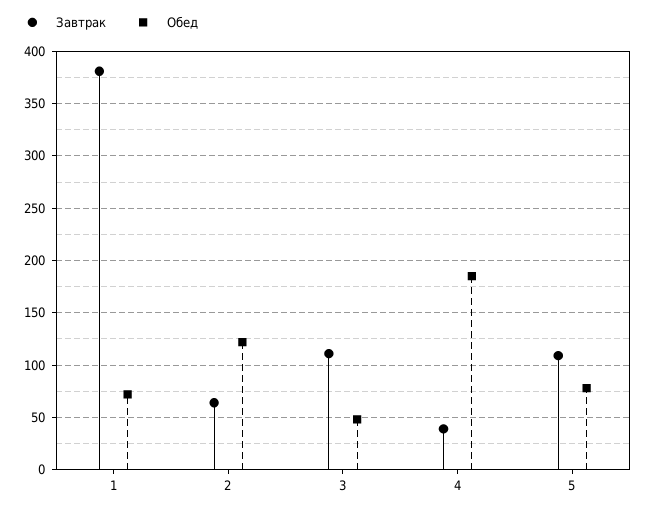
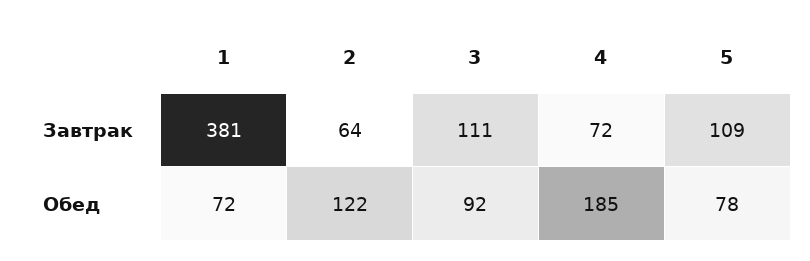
Обед, 3: 50 -> 92
Завтрак, 4: 40 -> 72

